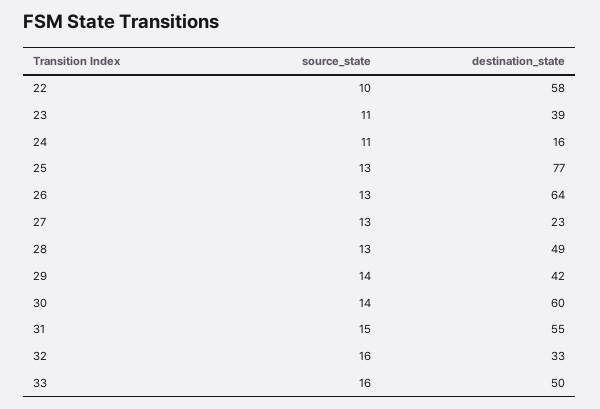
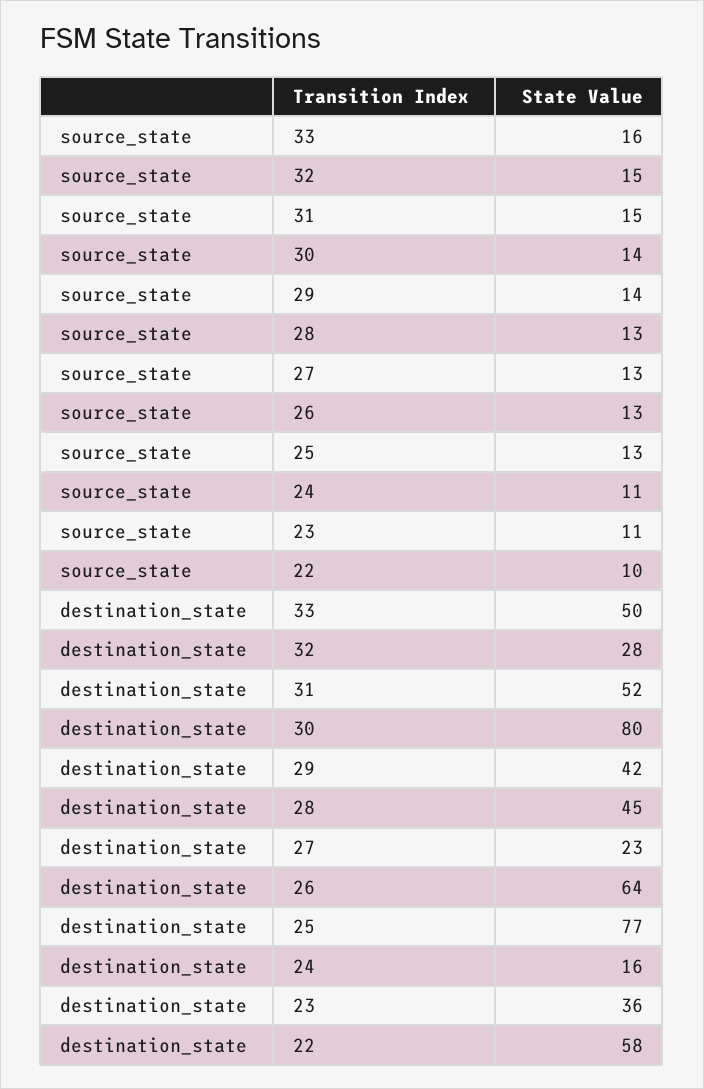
destination_state, 23: 39 -> 36
destination_state, 28: 49 -> 45
destination_state, 30: 60 -> 80
destination_state, 31: 55 -> 52
source_state, 32: 16 -> 15
destination_state, 32: 33 -> 28

